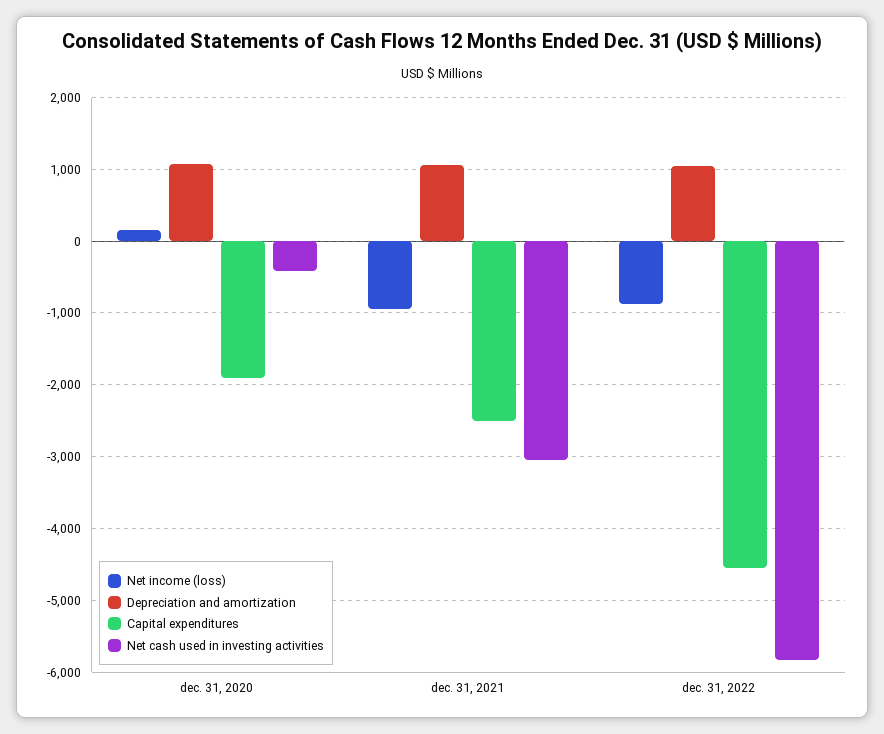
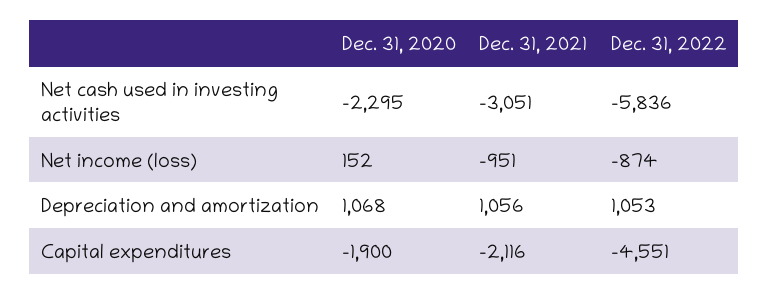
Net cash used in investing activities, dec. 31, 2020: -400 -> -2295
Capital expenditures, dec. 31, 2021: -2500 -> -2116

